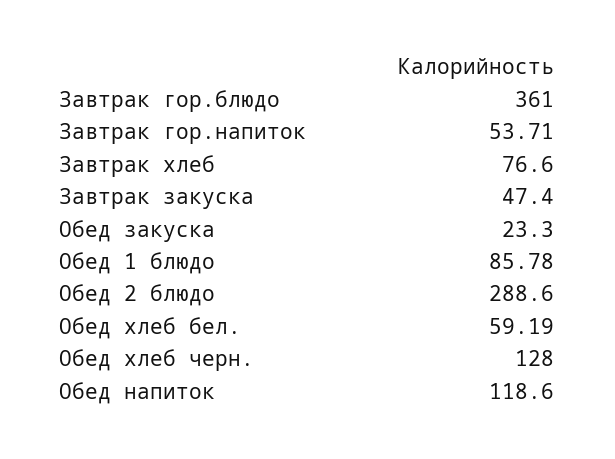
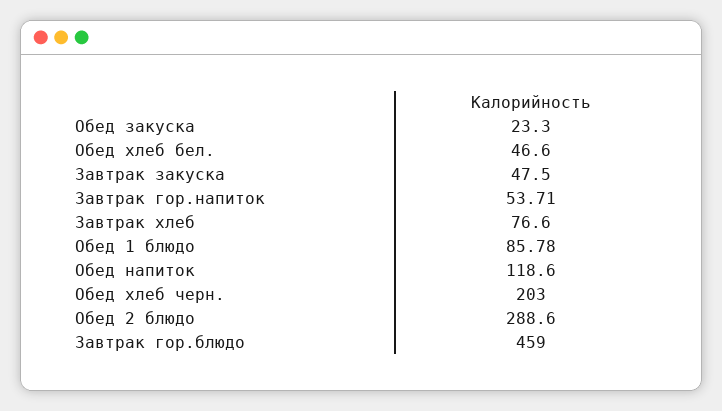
Завтрак гор.блюдо: 361 -> 459
Завтрак закуска: 47.4 -> 47.5
Обед хлеб бел.: 59.19 -> 46.6
Обед хлеб черн.: 128 -> 203

